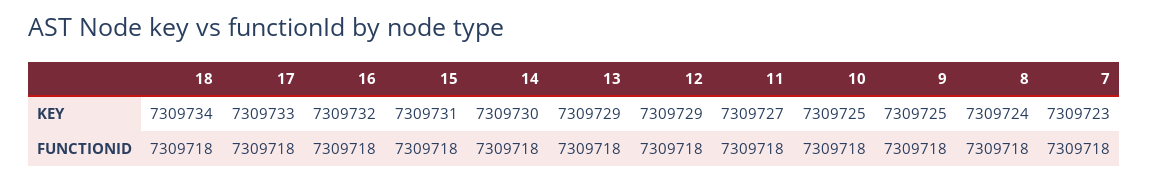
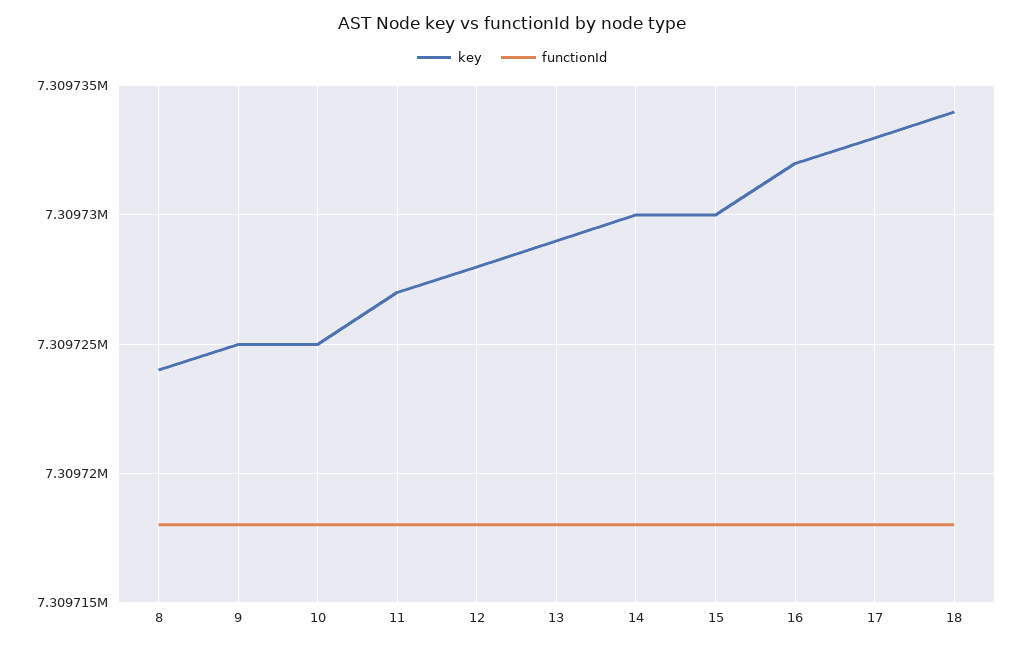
KEY, 15: 7309731 -> 7309730
KEY, 12: 7309729 -> 7309728
KEY, 7: 7309723 -> none
FUNCTIONID, 7: 7309718 -> none

